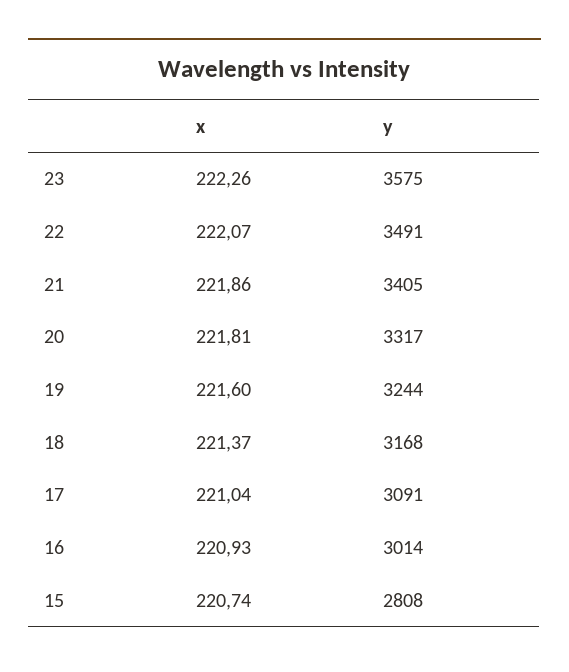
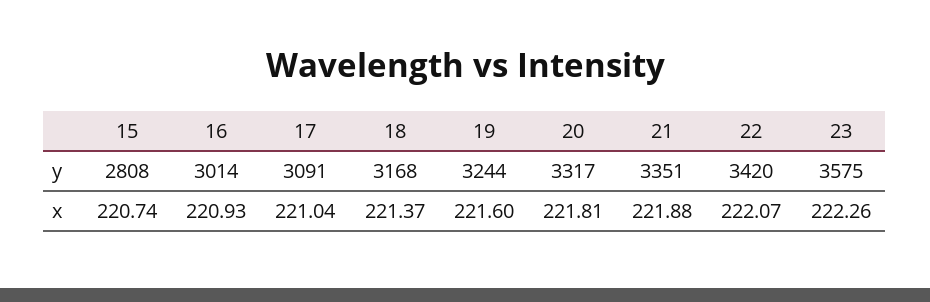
y, 22: 3491 -> 3420
x, 21: 221.86 -> 221.88
y, 21: 3405 -> 3351

